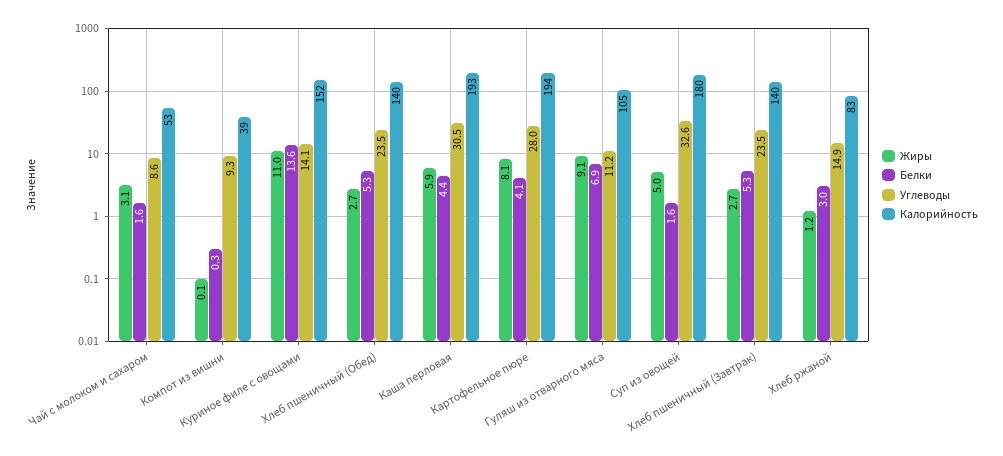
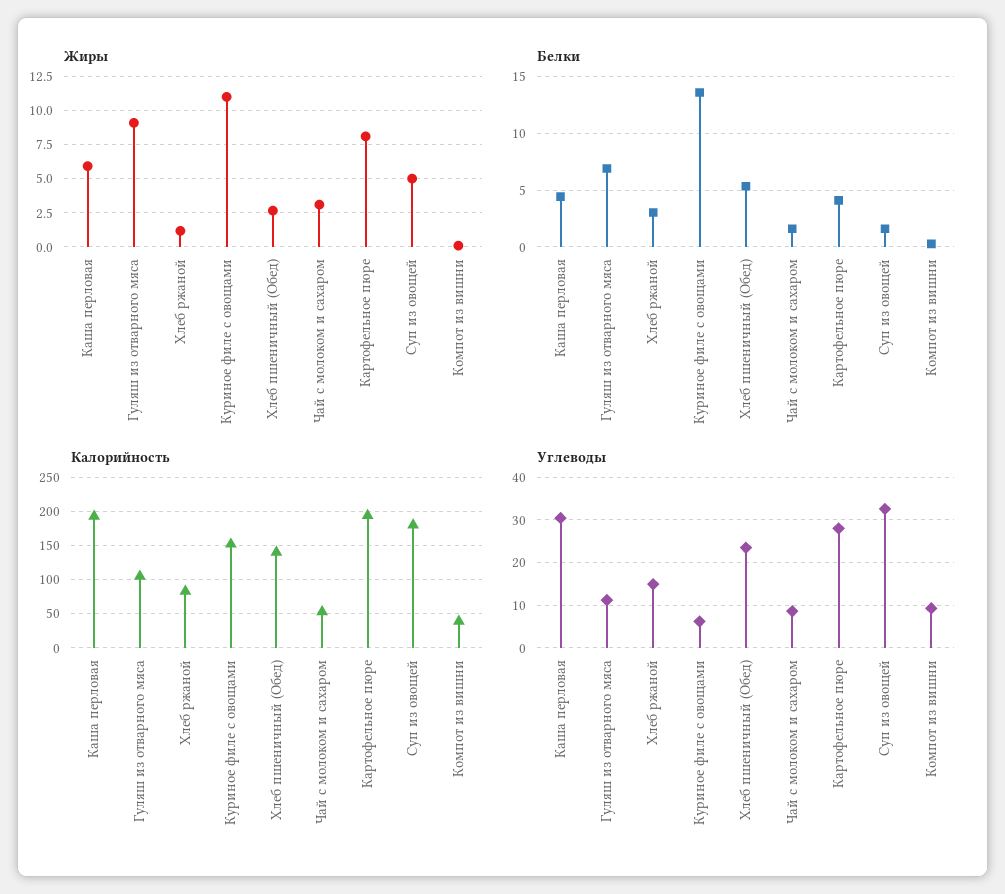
Углеводы, Куриное филе с овощами: 14.1 -> 6
Жиры, Хлеб пшеничный (Завтрак): 2.7 -> none
Белки, Хлеб пшеничный (Завтрак): 5.3 -> none
Углеводы, Хлеб пшеничный (Завтрак): 23.5 -> none
Калорийность, Хлеб пшеничный (Завтрак): 140 -> none

